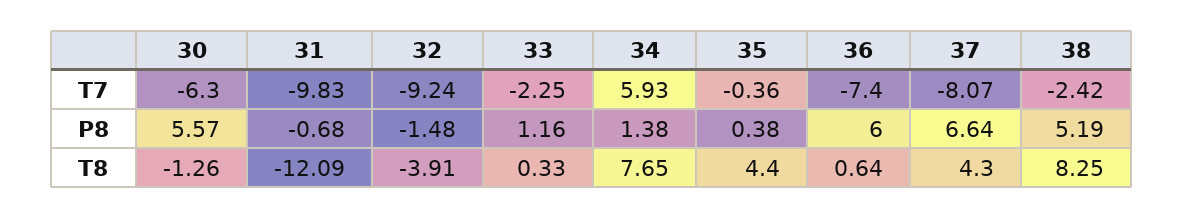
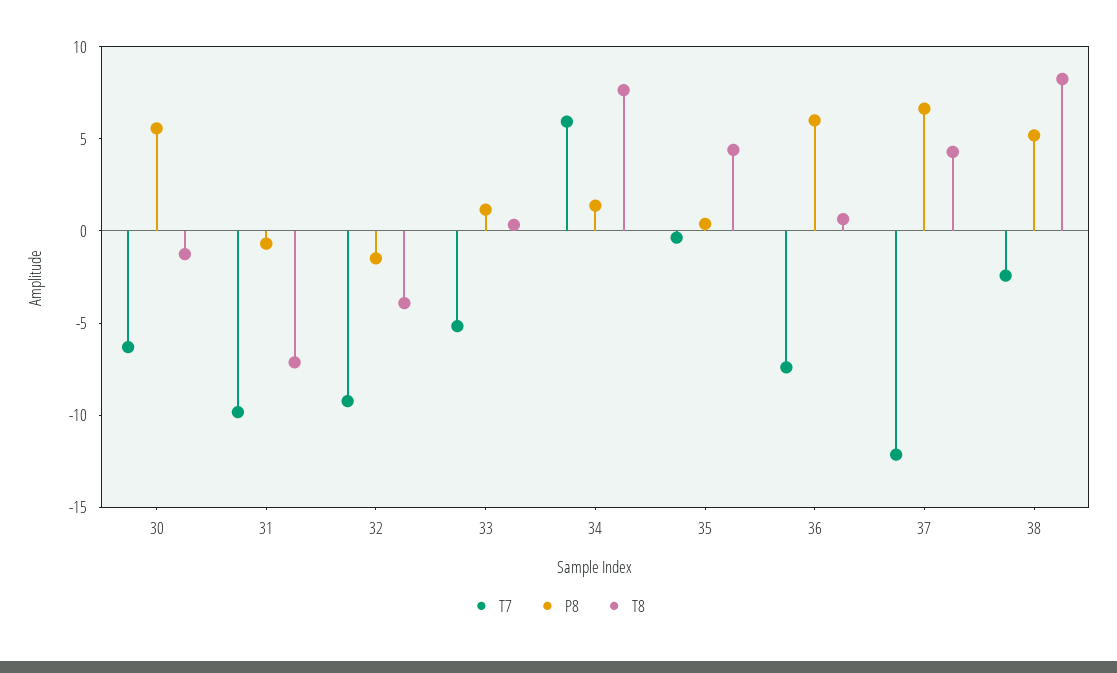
T7, 33: -2.25 -> -5
T7, 37: -8.07 -> -12
T8, 31: -12.09 -> -7

